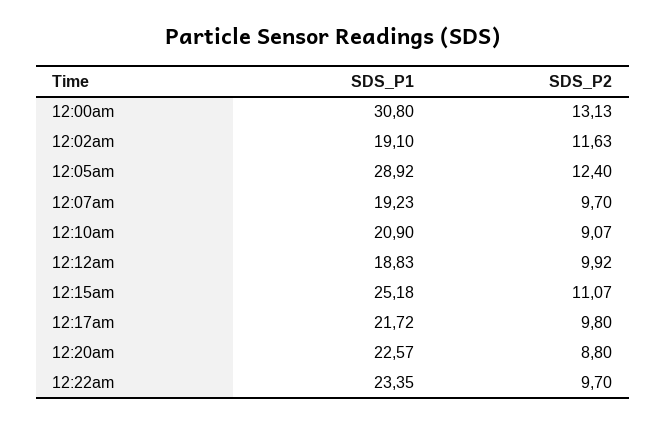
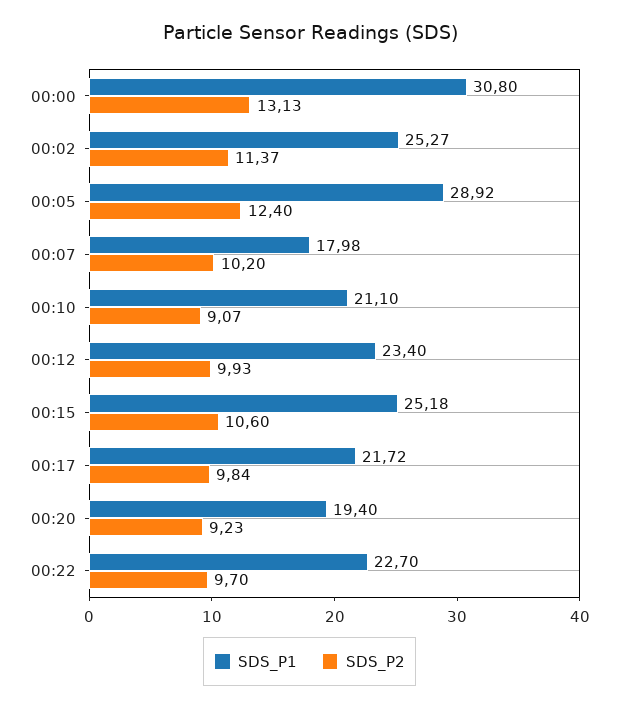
SDS_P1, 12:02am: 19.1 -> 25.27
SDS_P2, 12:02am: 11.63 -> 11.37
SDS_P1, 12:07am: 19.23 -> 17.98
SDS_P2, 12:07am: 9.7 -> 10.2
SDS_P1, 12:10am: 20.9 -> 21.1
SDS_P1, 12:12am: 18.83 -> 23.4
SDS_P2, 12:12am: 9.92 -> 9.93
SDS_P2, 12:15am: 11.07 -> 10.6
SDS_P2, 12:17am: 9.8 -> 9.84
SDS_P1, 12:20am: 22.57 -> 19.4
SDS_P2, 12:20am: 8.8 -> 9.23
SDS_P1, 12:22am: 23.35 -> 22.7

